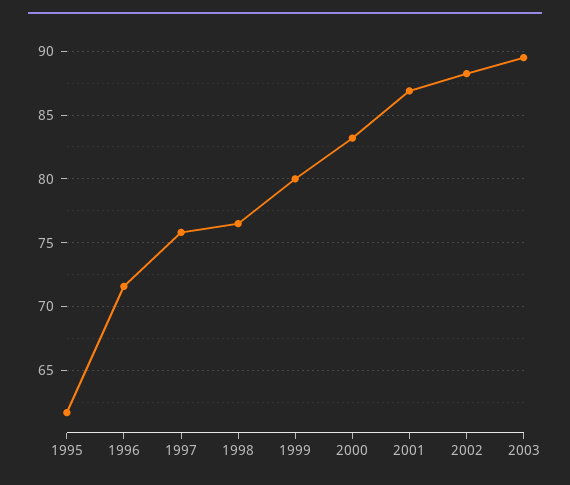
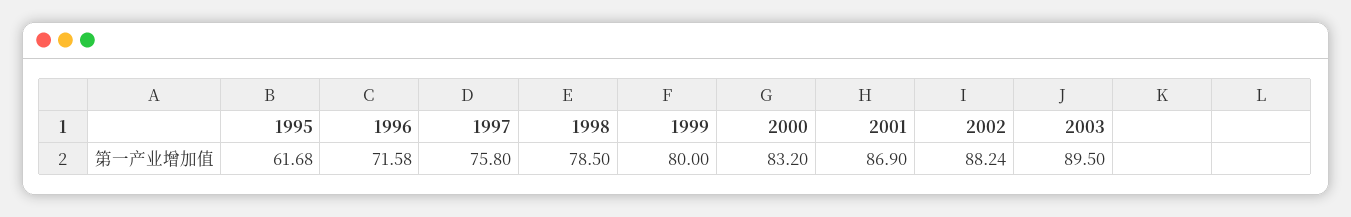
1998: 76.5 -> 78.5

